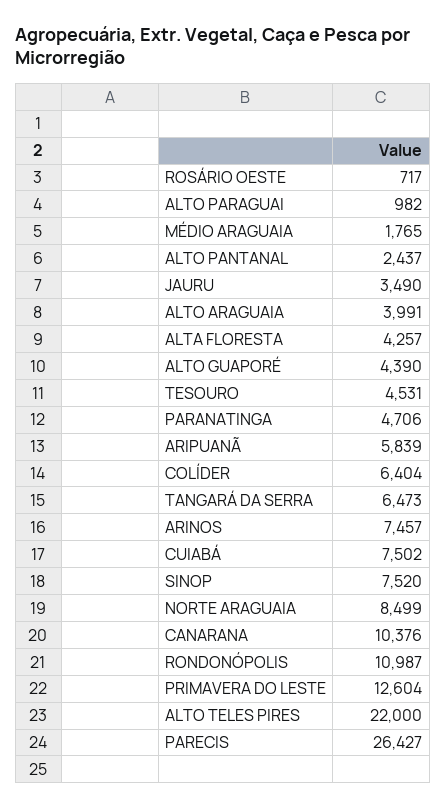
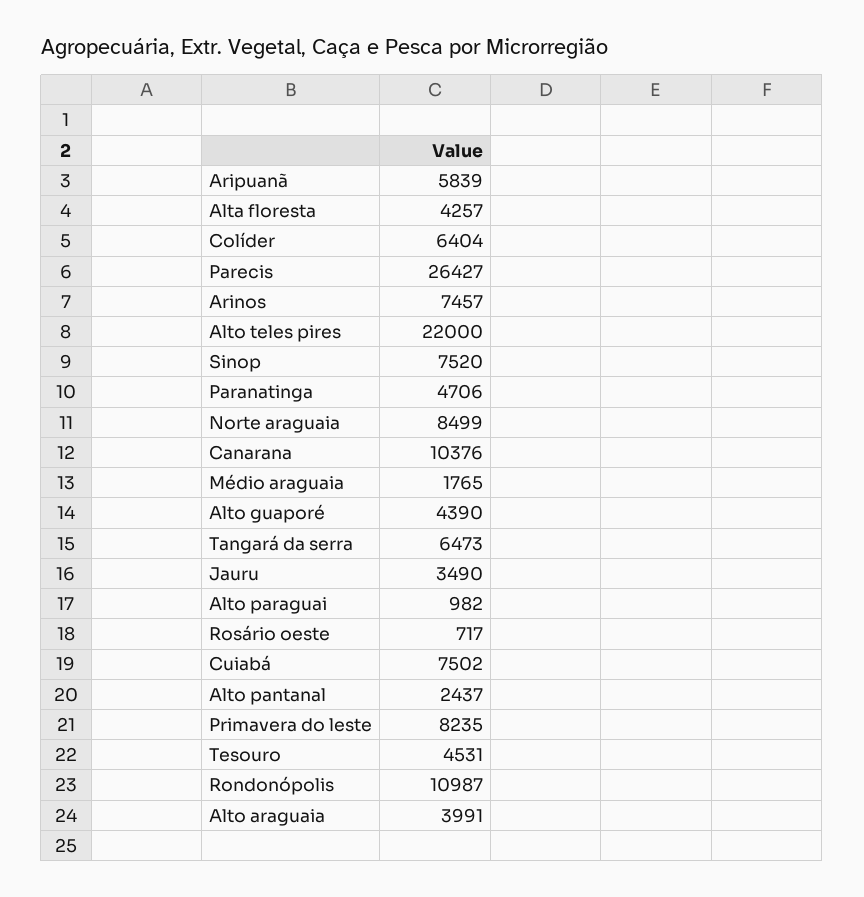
PRIMAVERA DO LESTE: 12604 -> 8235

